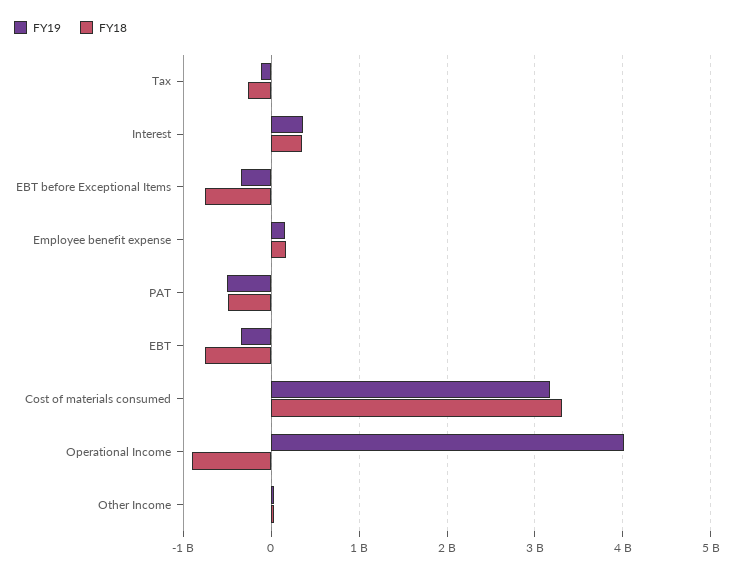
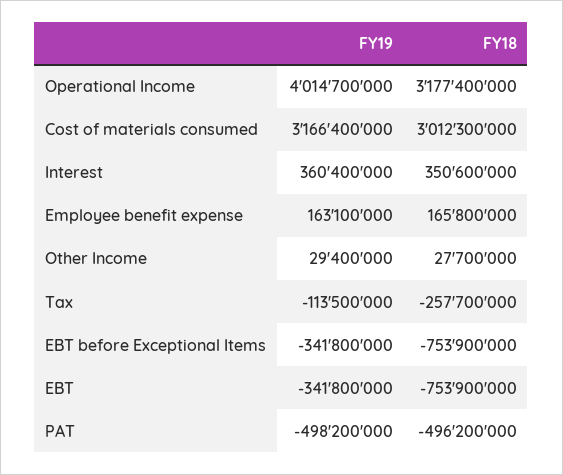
FY18, Cost of materials consumed: 3300000000 -> 3012300000
FY18, Operational Income: -900000000 -> 3177400000

